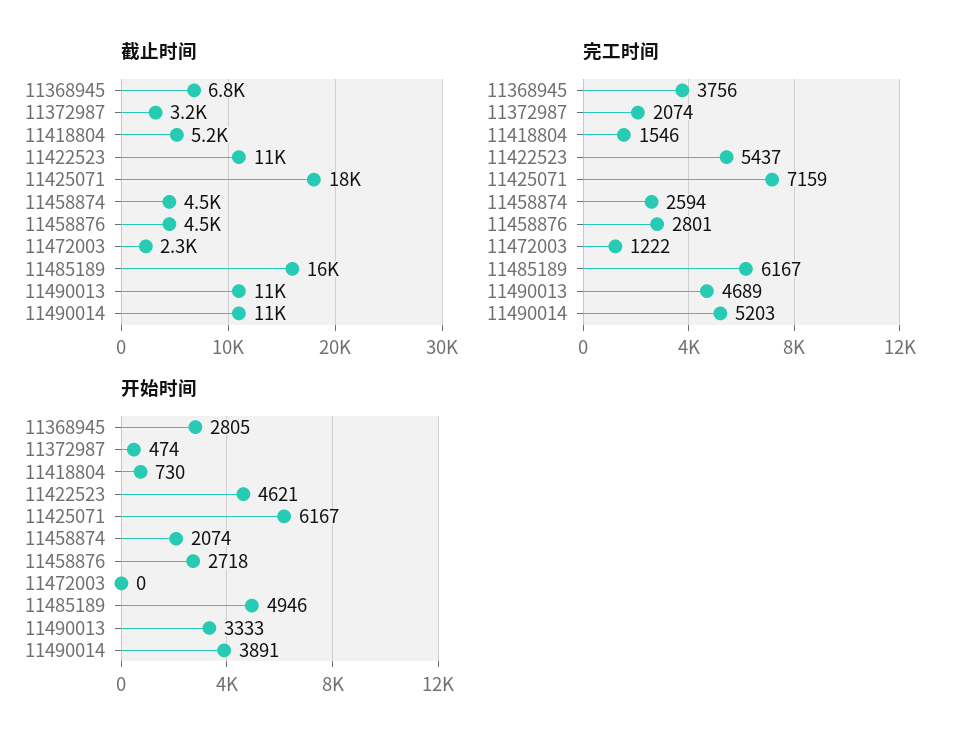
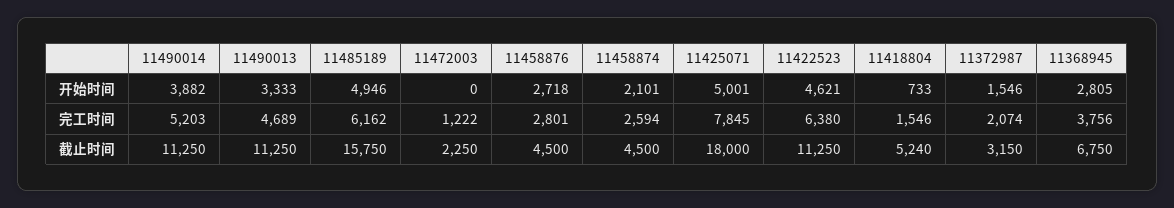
完工时间, 11422523: 5437 -> 6380
完工时间, 11425071: 7159 -> 7845
完工时间, 11485189: 6167 -> 6162
开始时间, 11372987: 474 -> 1546
开始时间, 11418804: 730 -> 733
开始时间, 11425071: 6167 -> 5001
开始时间, 11458874: 2074 -> 2101
开始时间, 11490014: 3891 -> 3882

